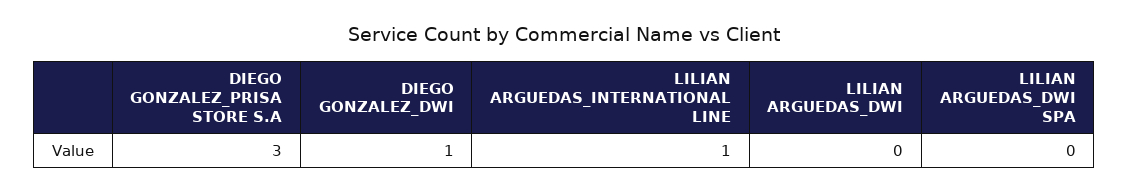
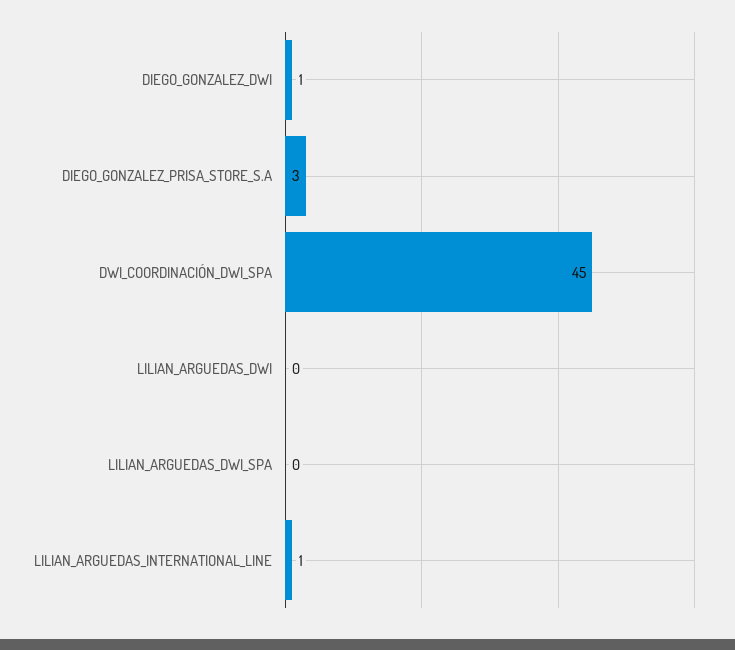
DWI_COORDINACIÓN_DWI_SPA: none -> 45

